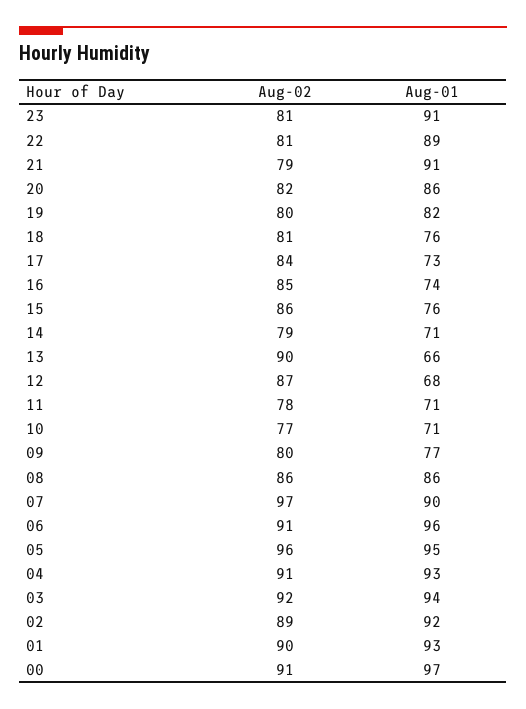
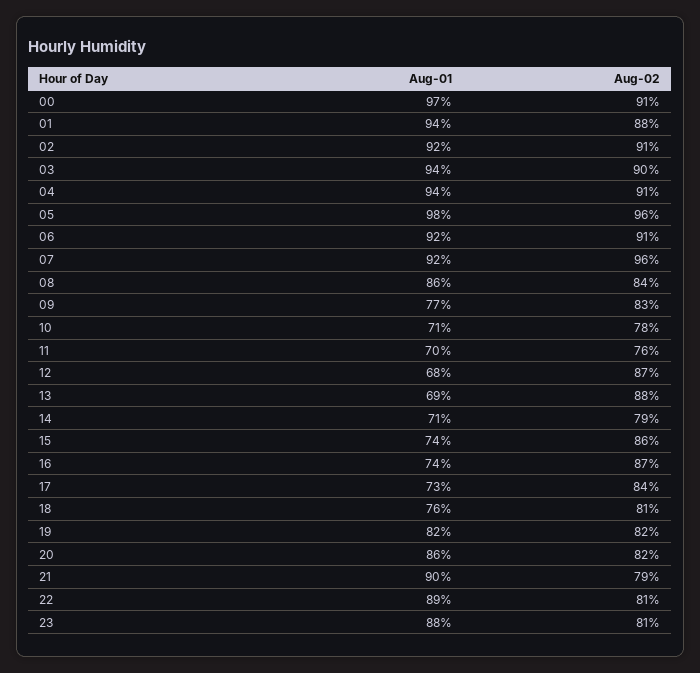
Aug-01, 23: 91 -> 88
Aug-01, 21: 91 -> 90
Aug-02, 19: 80 -> 82
Aug-02, 16: 85 -> 87
Aug-01, 15: 76 -> 74
Aug-02, 13: 90 -> 88
Aug-01, 13: 66 -> 69
Aug-02, 11: 78 -> 76
Aug-01, 11: 71 -> 70
Aug-02, 10: 77 -> 78
Aug-02, 09: 80 -> 83
Aug-02, 08: 86 -> 84
Aug-02, 07: 97 -> 96
Aug-01, 07: 90 -> 92
Aug-01, 06: 96 -> 92
Aug-01, 05: 95 -> 98
Aug-01, 04: 93 -> 94
Aug-02, 03: 92 -> 90
Aug-02, 02: 89 -> 91
Aug-02, 01: 90 -> 88
Aug-01, 01: 93 -> 94

